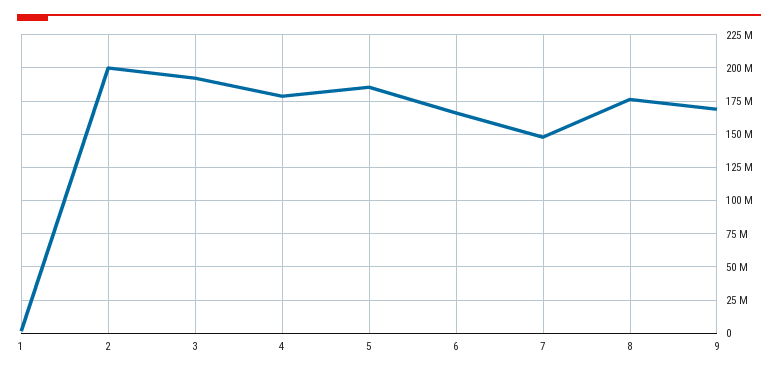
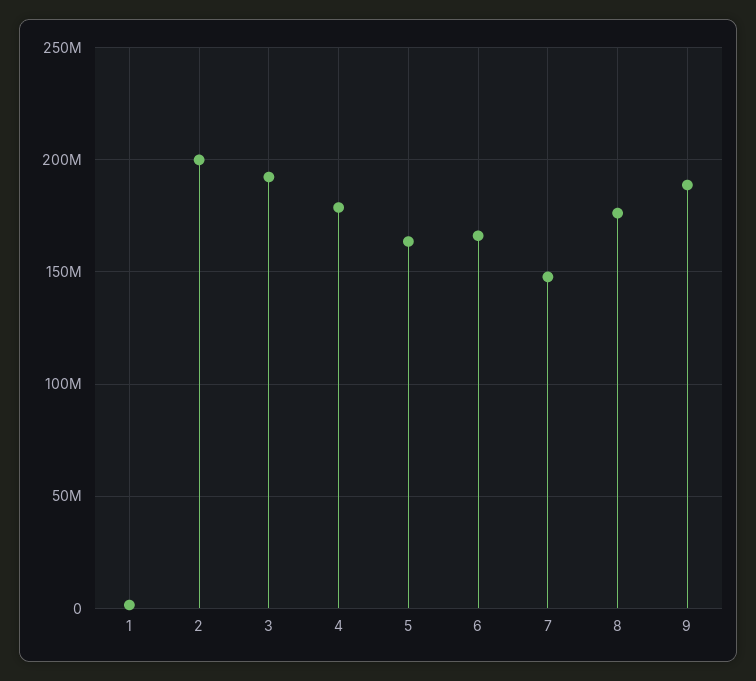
5: 185000000 -> 165000000
9: 170000000 -> 190000000

